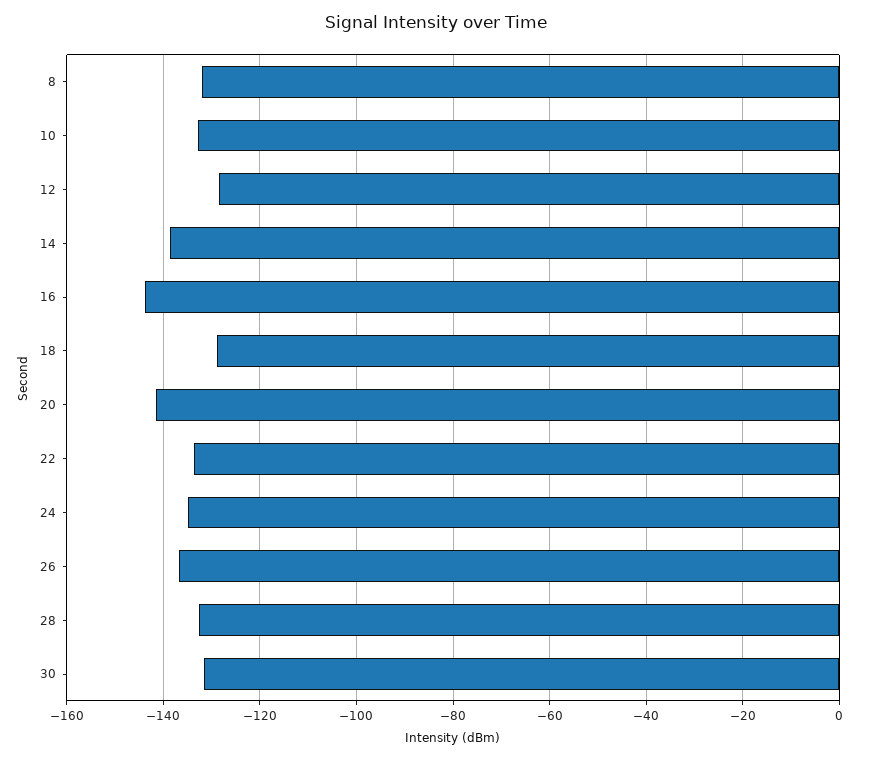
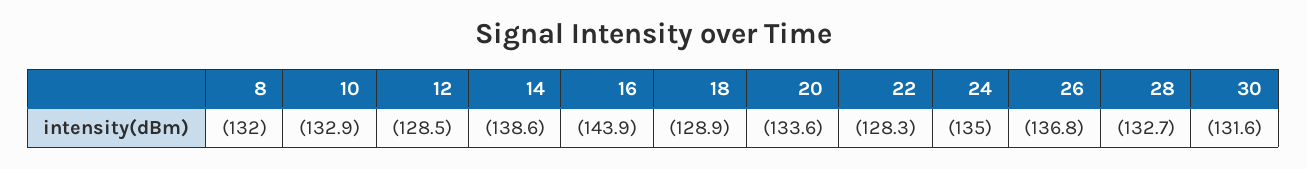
20: -142 -> -133.6
22: -134 -> -128.3

